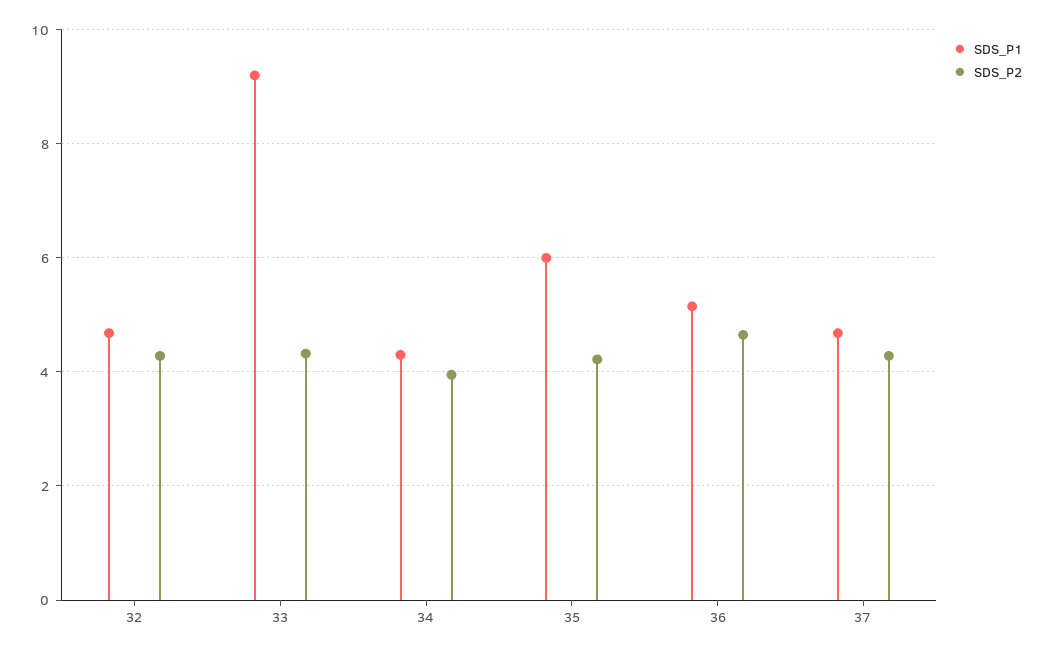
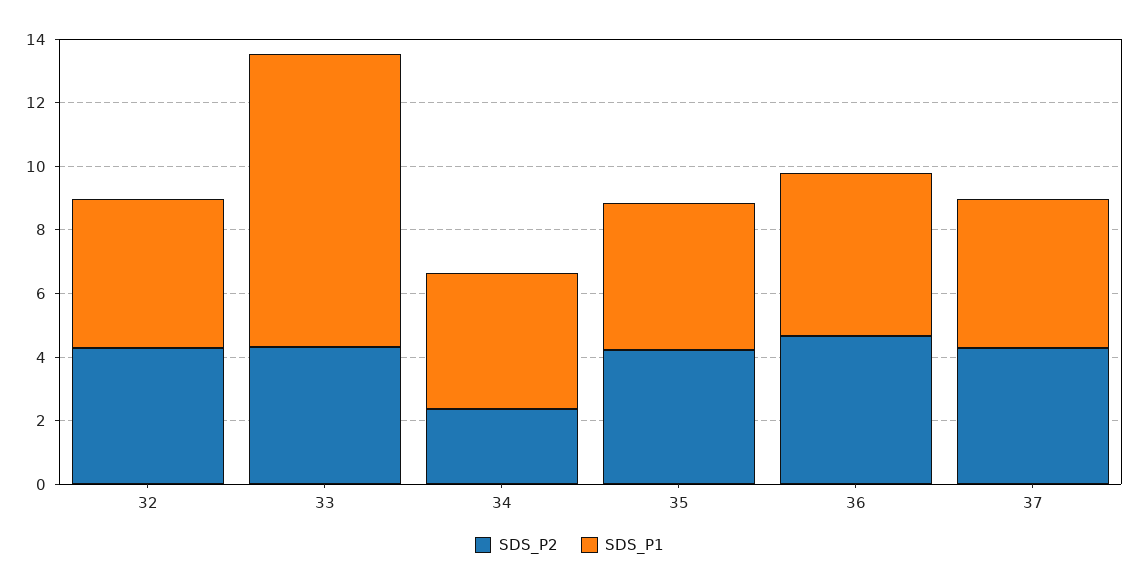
SDS_P2, 34: 4 -> 2.5
SDS_P1, 35: 6 -> 4.5

